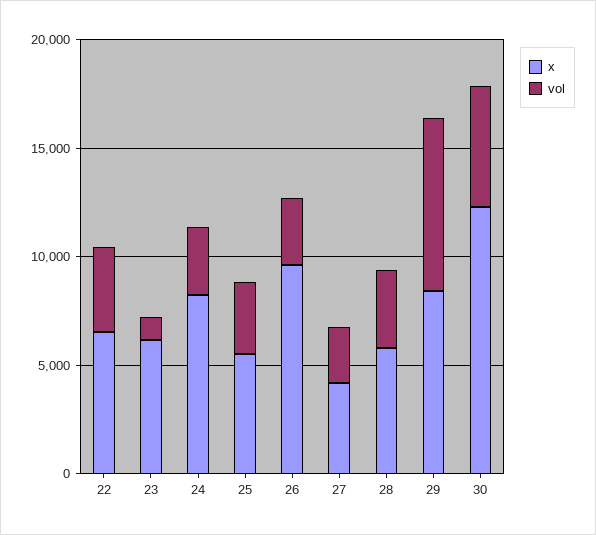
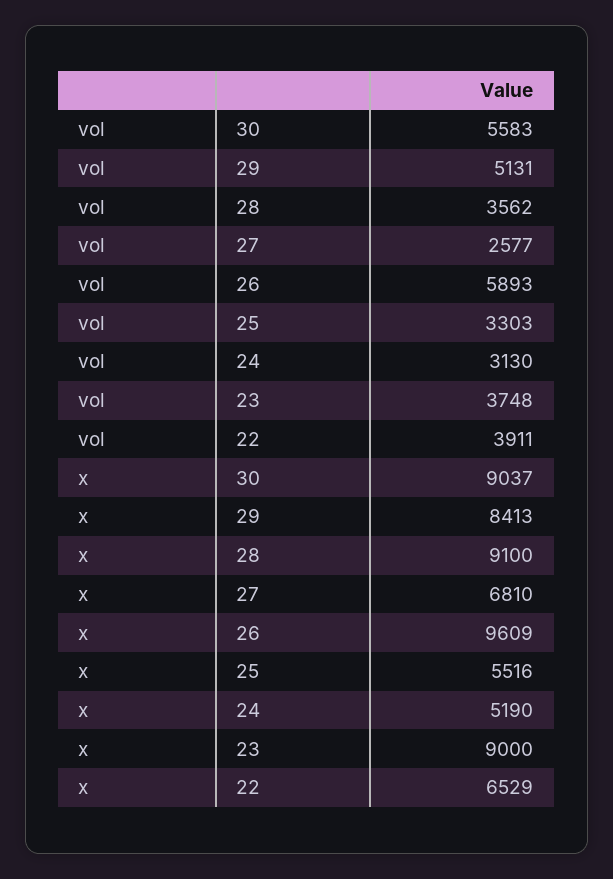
x, 23: 6000 -> 9000
vol, 23: 1000 -> 3748
x, 24: 8000 -> 5190
vol, 26: 3000 -> 5893
x, 27: 4000 -> 6810
x, 28: 6000 -> 9100
vol, 29: 8000 -> 5131
x, 30: 12000 -> 9037

